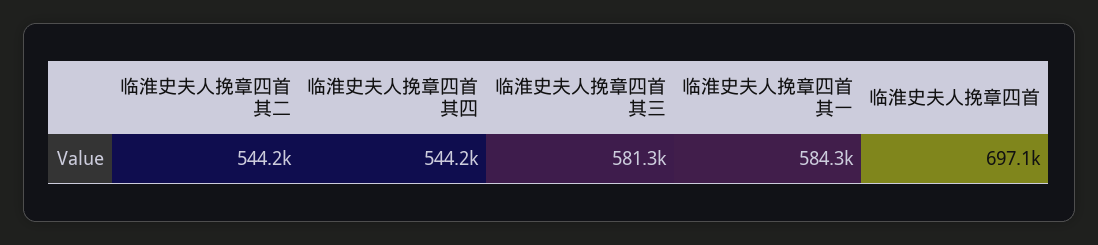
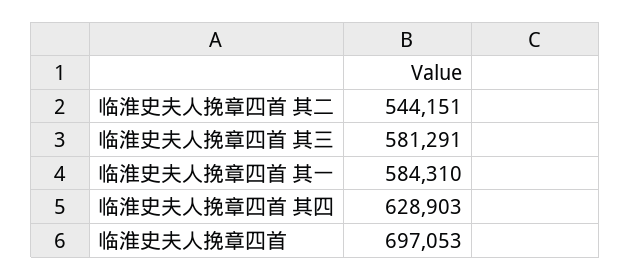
临淮史夫人挽章四首 其四: 544200 -> 628903

